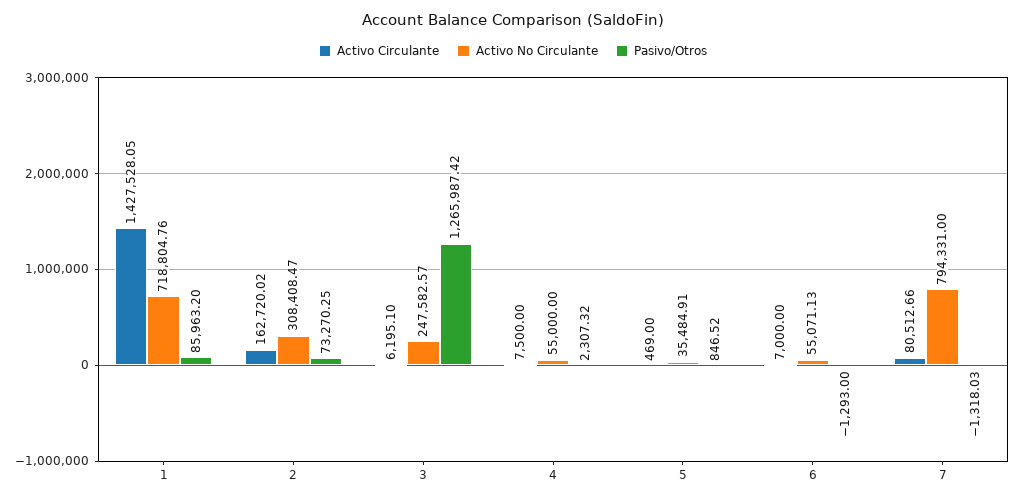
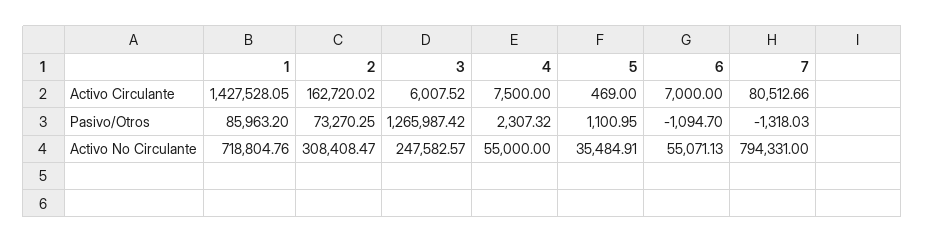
Activo Circulante, 3: 6195.1 -> 6007.52
Pasivo/Otros, 5: 846.52 -> 1100.95
Pasivo/Otros, 6: -1293 -> -1094.7

